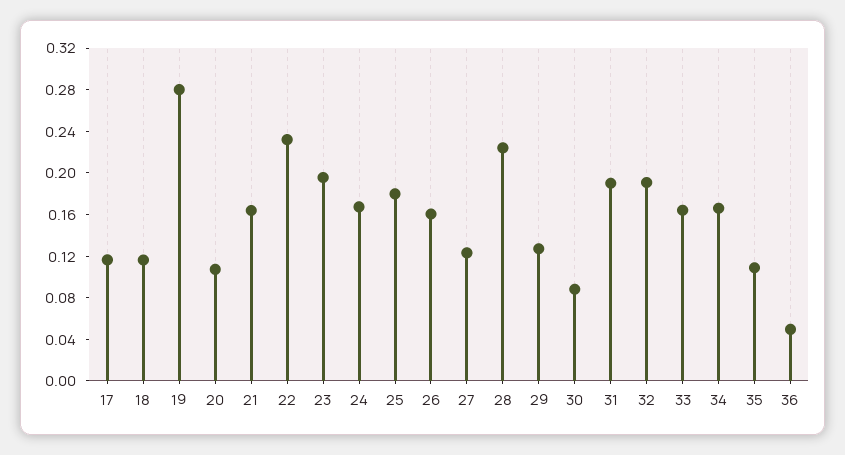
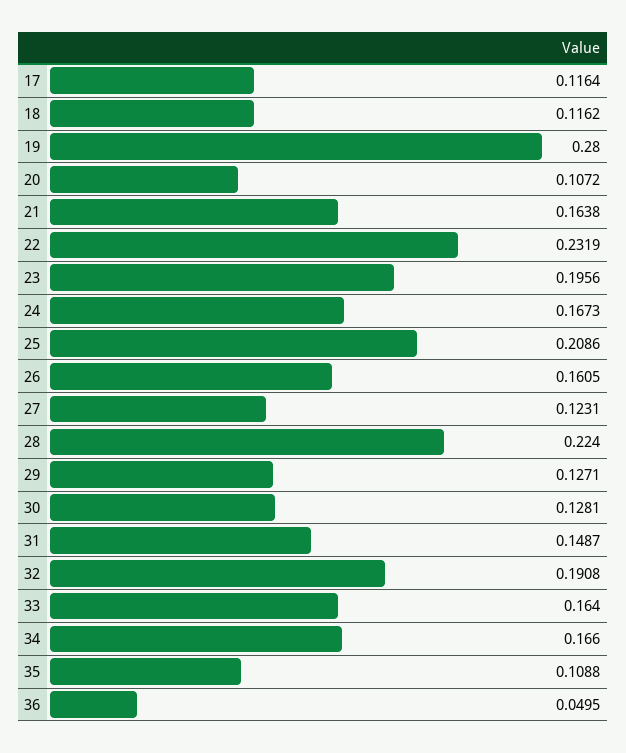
25: 0.18 -> 0.2086
30: 0.09 -> 0.1281
31: 0.19 -> 0.1487

